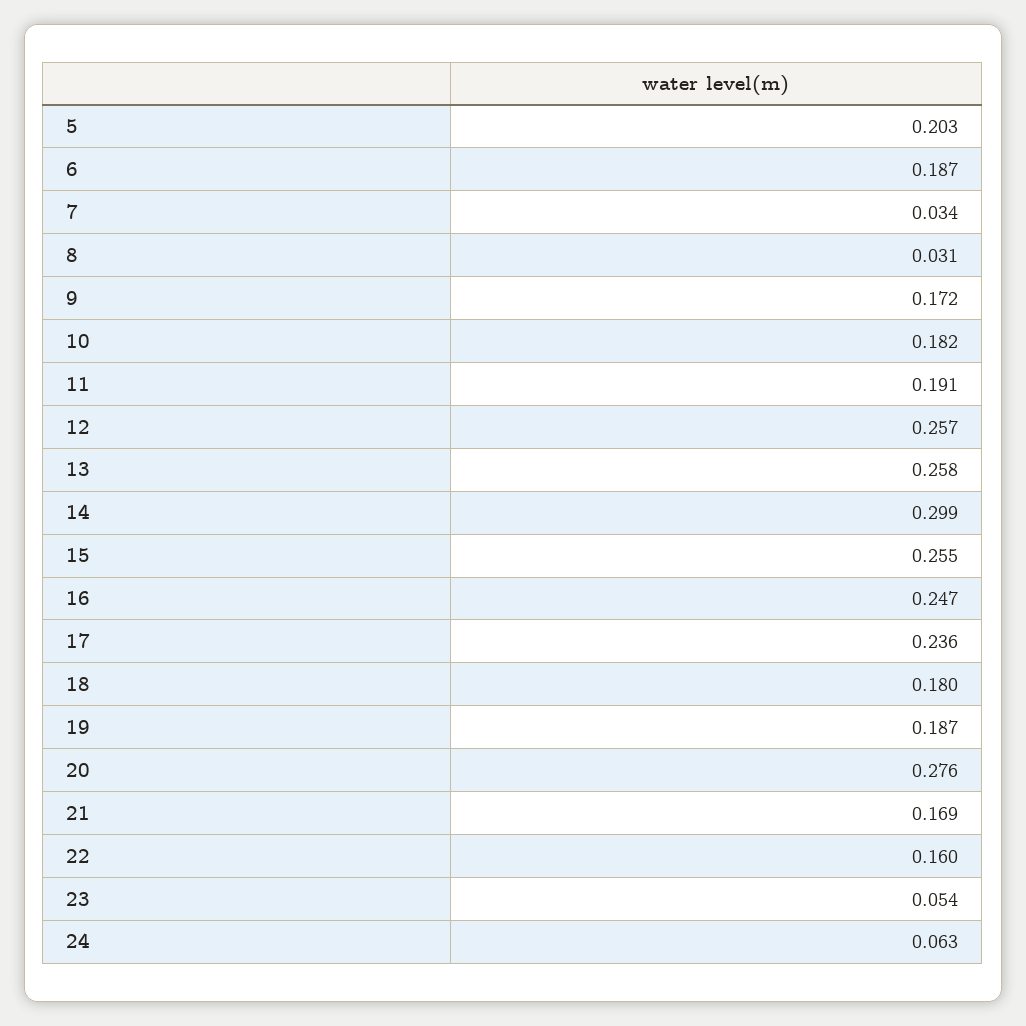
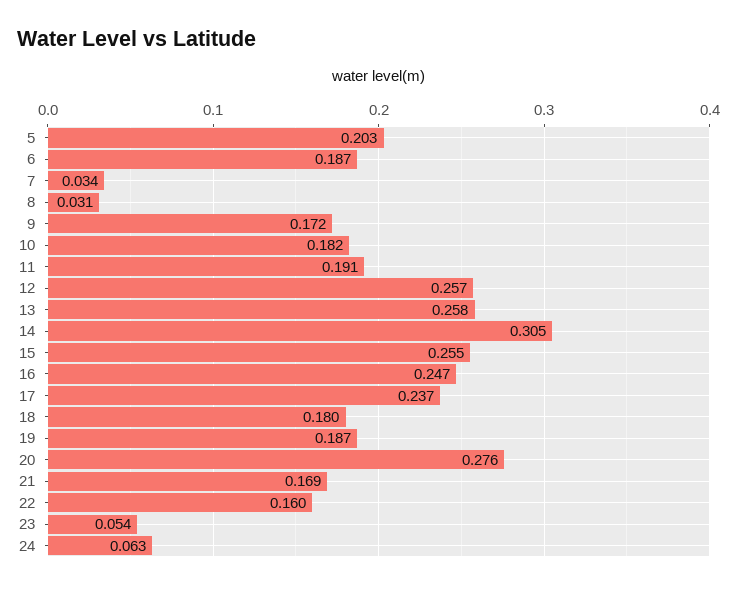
14: 0.299 -> 0.305
17: 0.236 -> 0.237

